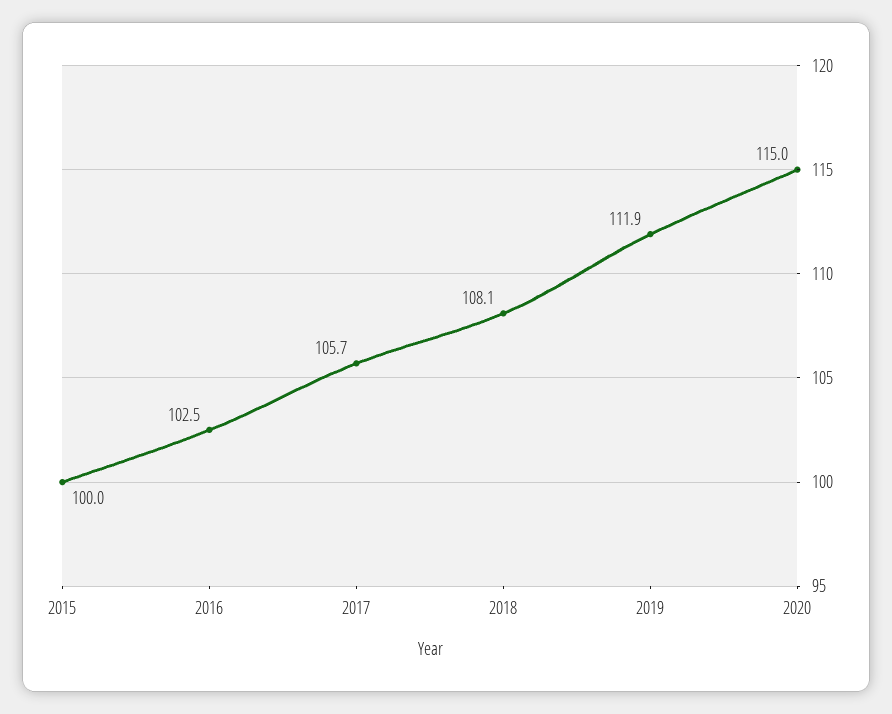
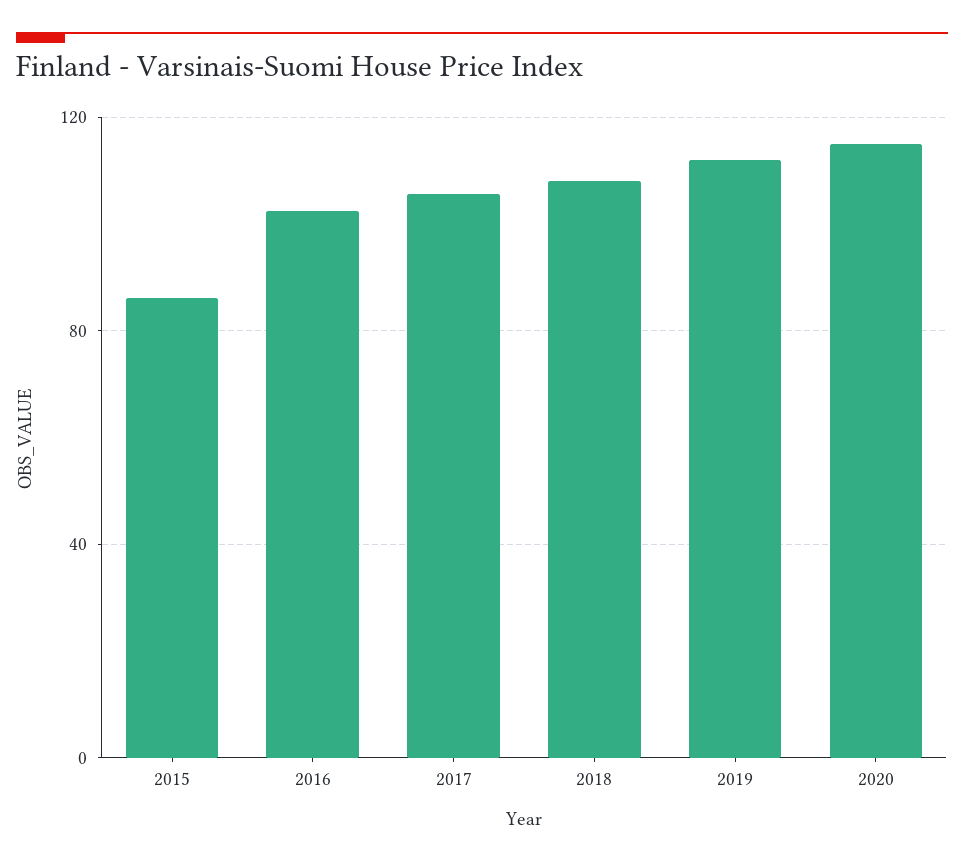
2015: 100 -> 85

